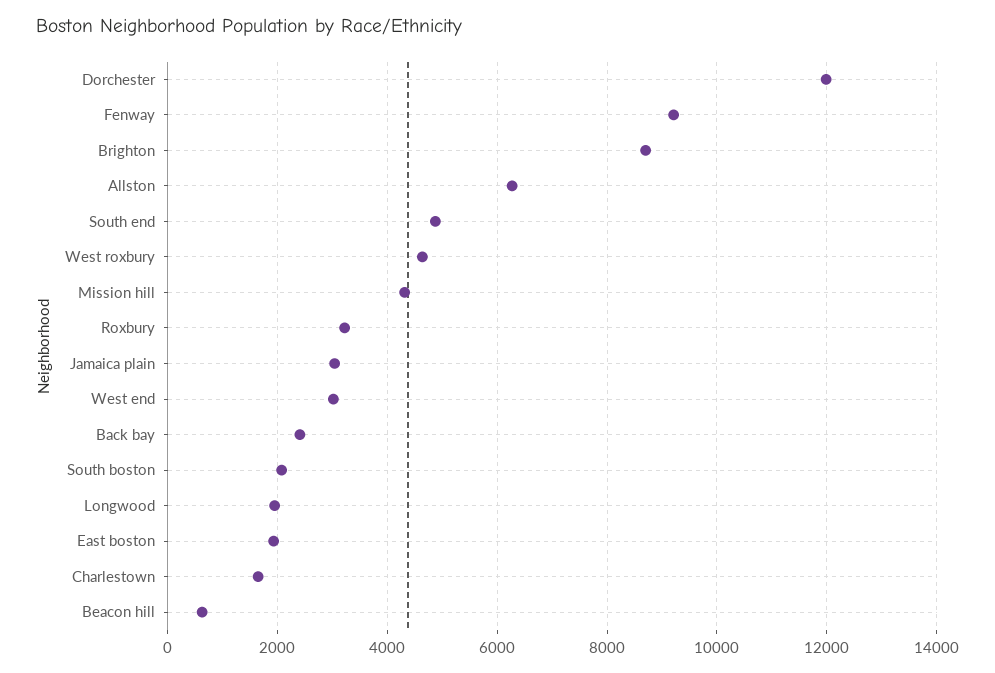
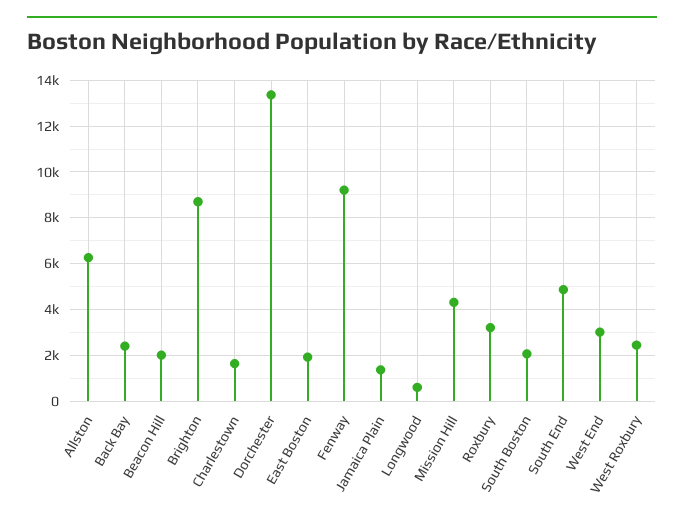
Dorchester: 12000 -> 13500
West roxbury: 4600 -> 2500
Jamaica plain: 3000 -> 1500
Longwood: 2000 -> 500
Beacon hill: 600 -> 2000

